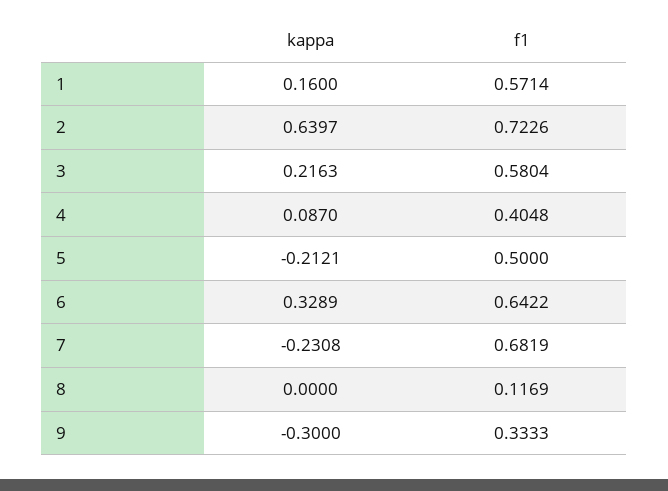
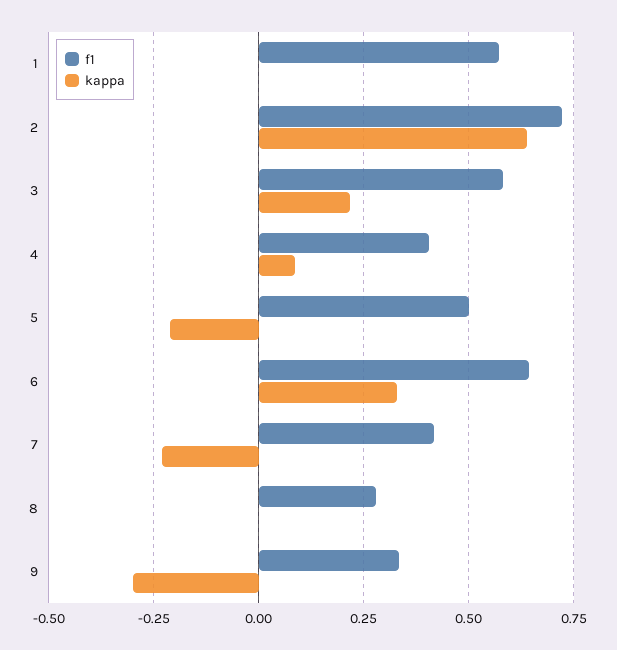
kappa, 1: 0.16 -> 0
f1, 7: 0.6819 -> 0.425
f1, 8: 0.1169 -> 0.275

